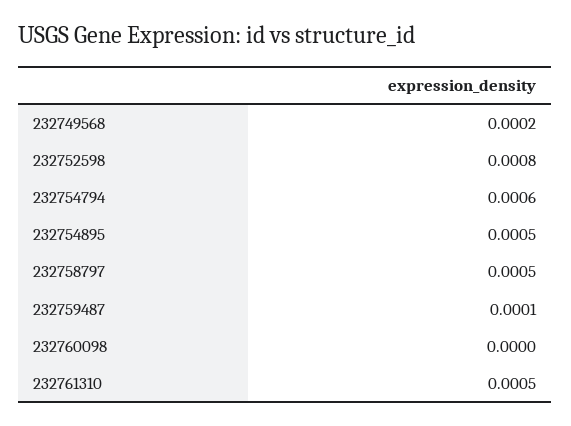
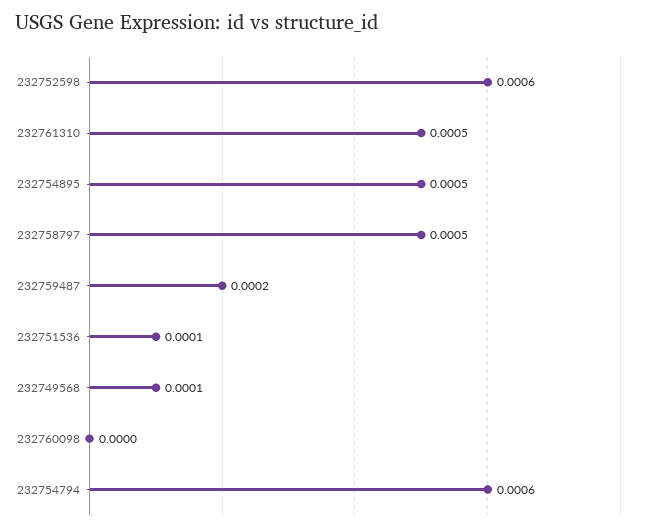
232749568: 0.0002 -> 0.0001
232752598: 0.0008 -> 0.0006
232759487: 0.0001 -> 0.0002
232751536: none -> 0.0001

